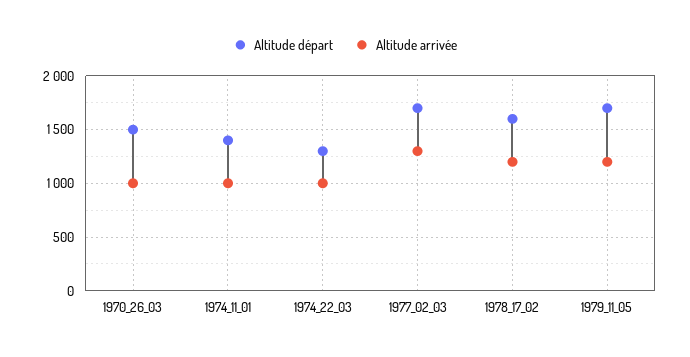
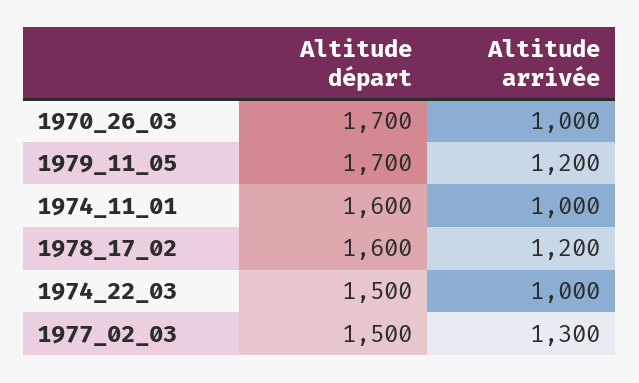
Altitude départ, 1970_26_03: 1500 -> 1700
Altitude départ, 1974_11_01: 1400 -> 1600
Altitude départ, 1974_22_03: 1300 -> 1500
Altitude départ, 1977_02_03: 1700 -> 1500

